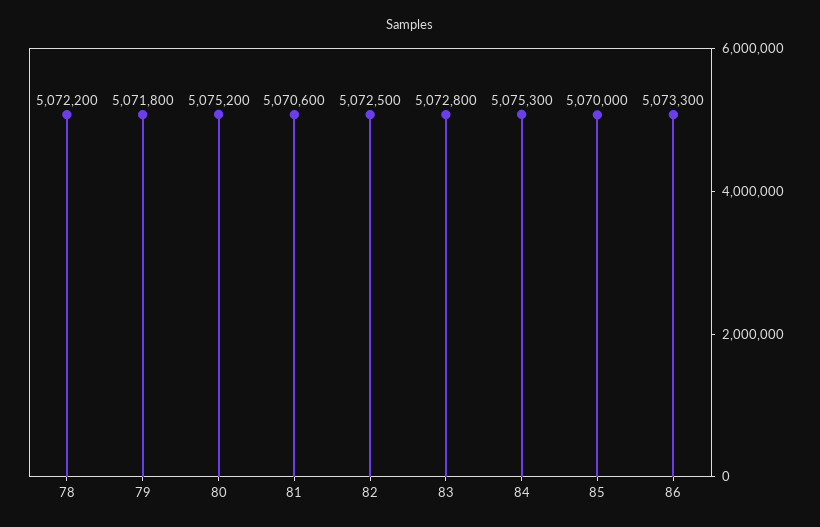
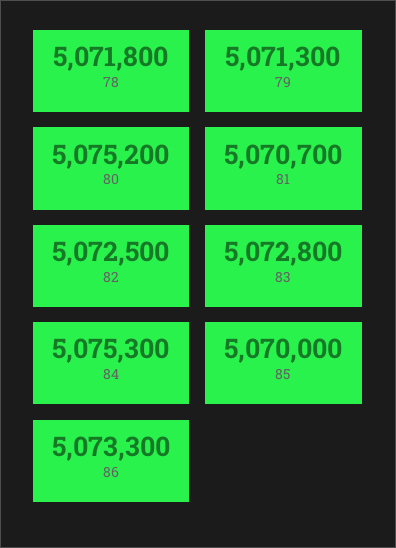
78: 5072200 -> 5071800
79: 5071800 -> 5071300
81: 5070600 -> 5070700

